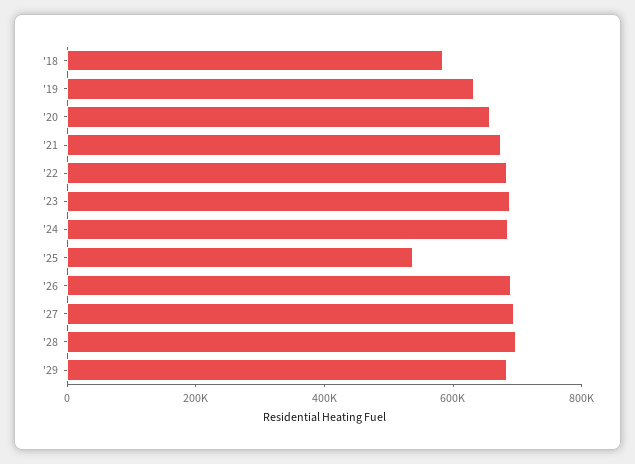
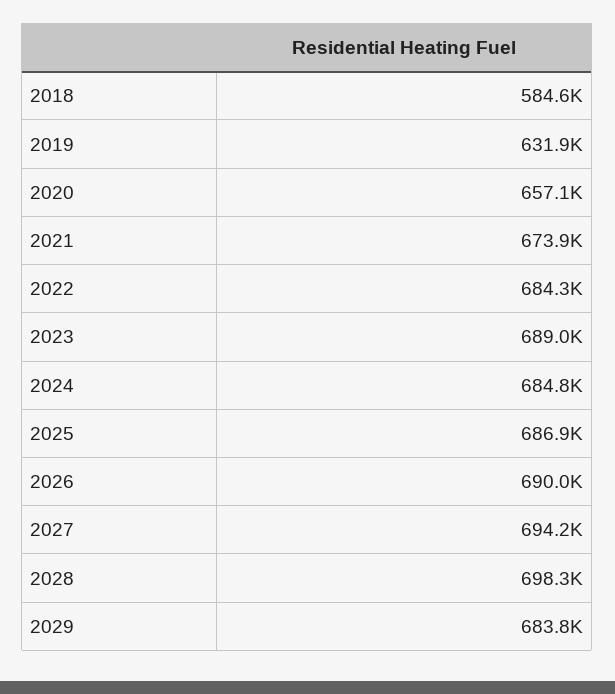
'25: 550000 -> 686900

